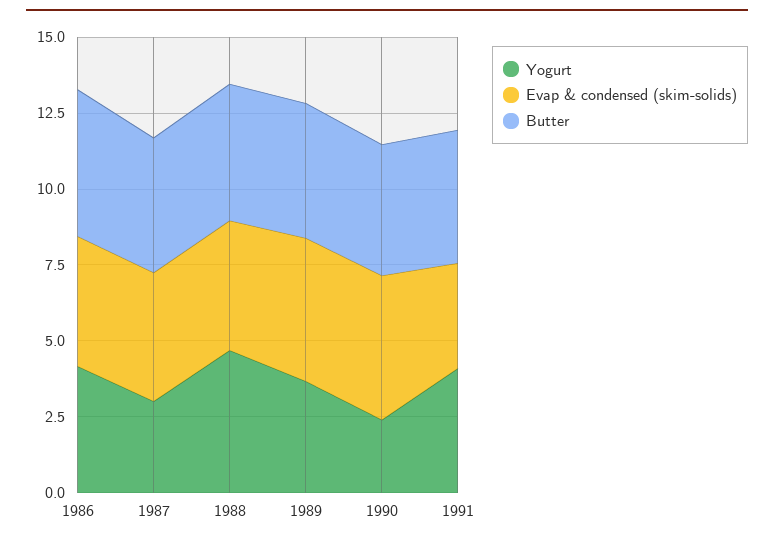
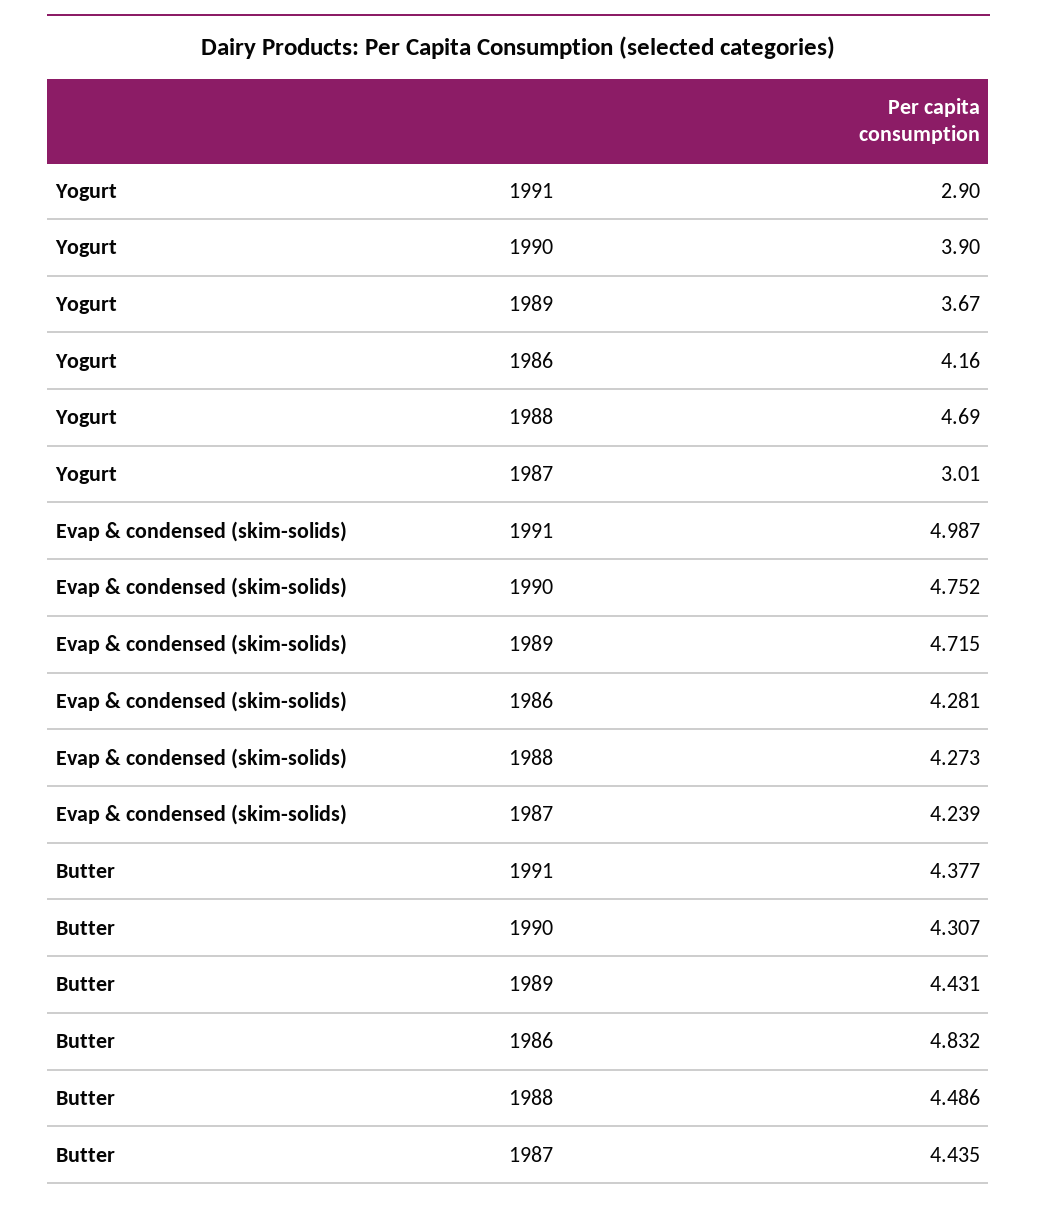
Yogurt, 1990: 2.5 -> 3.9
Yogurt, 1991: 4 -> 2.9
Evap & condensed (skim-solids), 1991: 3.5 -> 4.987

